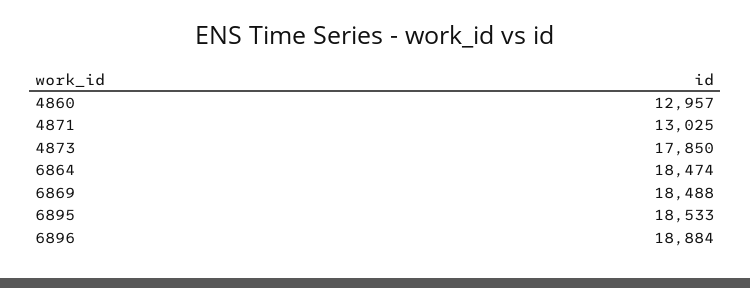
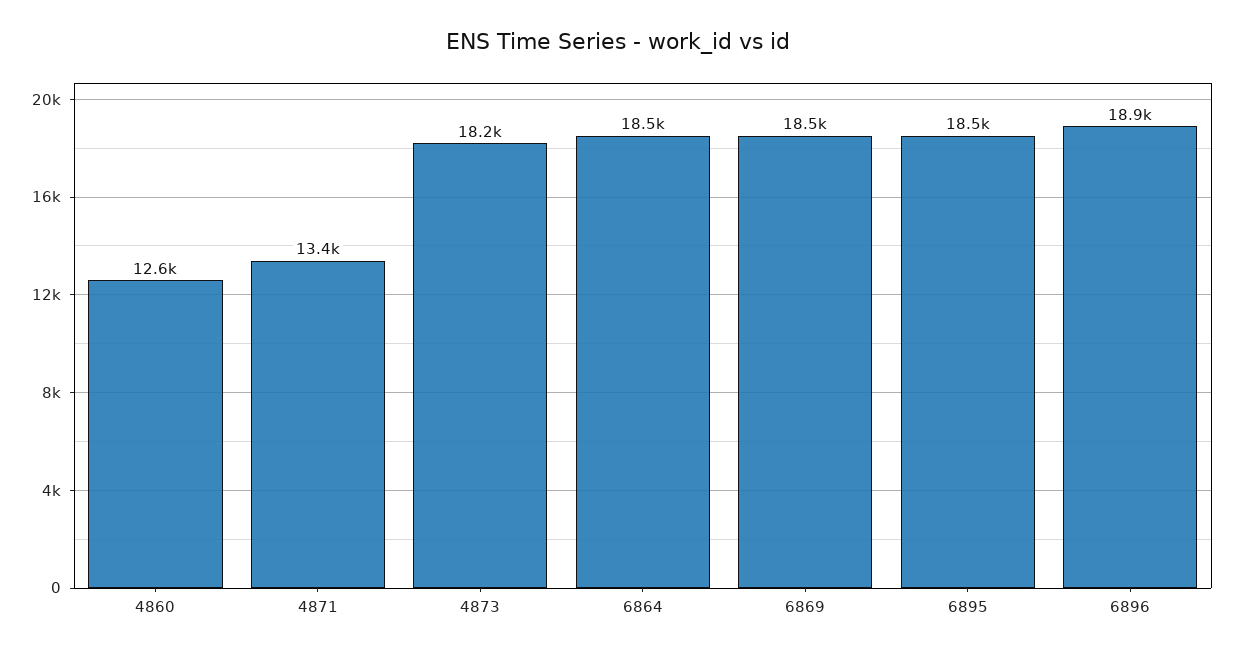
4860: 12957 -> 12600
4871: 13025 -> 13400
4873: 17850 -> 18200

